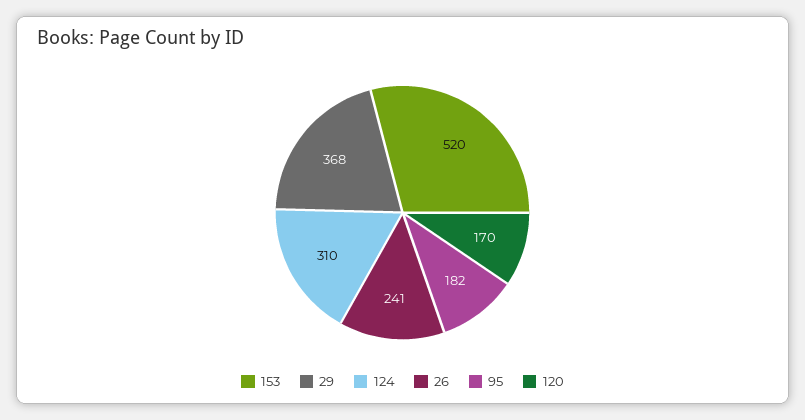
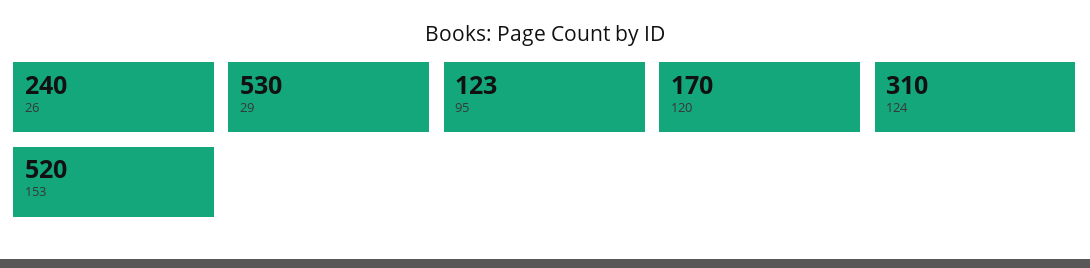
29: 368 -> 530
26: 241 -> 240
95: 182 -> 123

